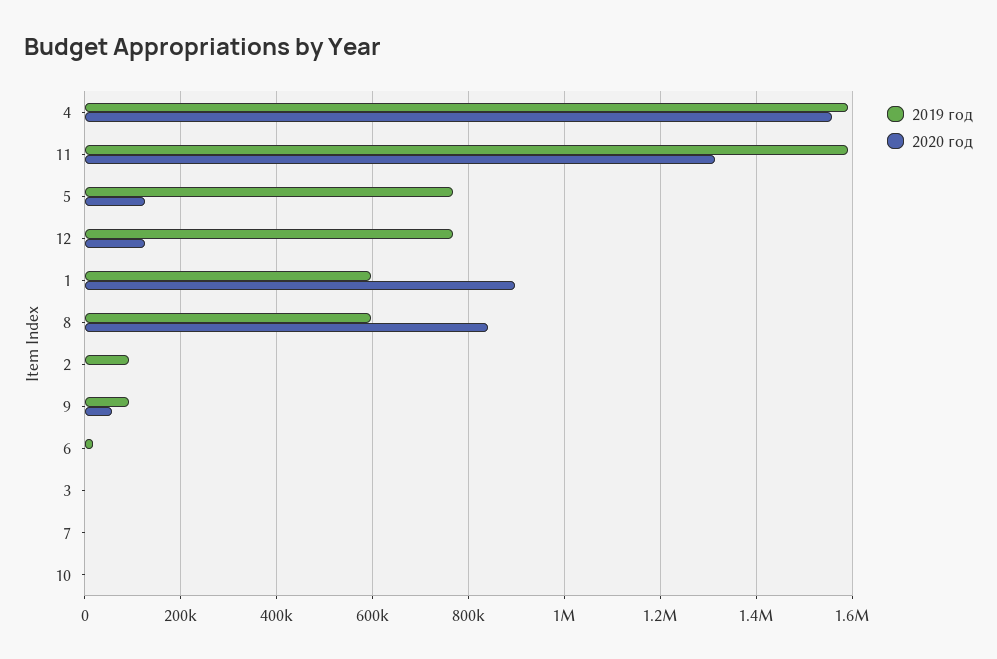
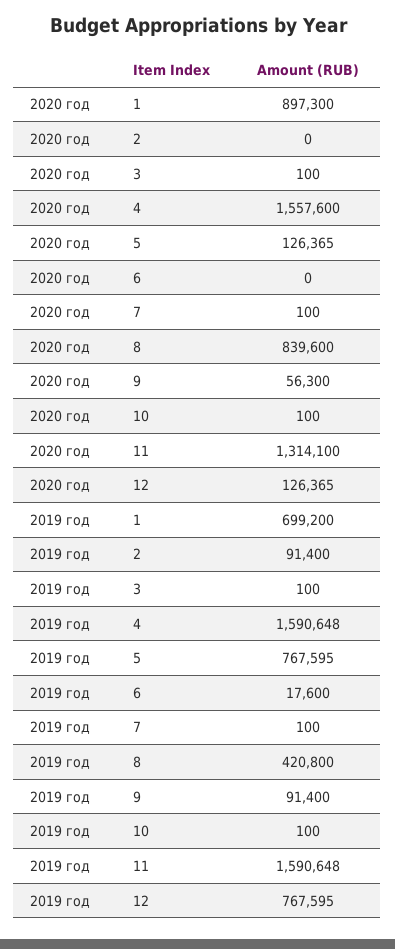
2019 год, 1: 600000 -> 699200
2019 год, 8: 600000 -> 420800

